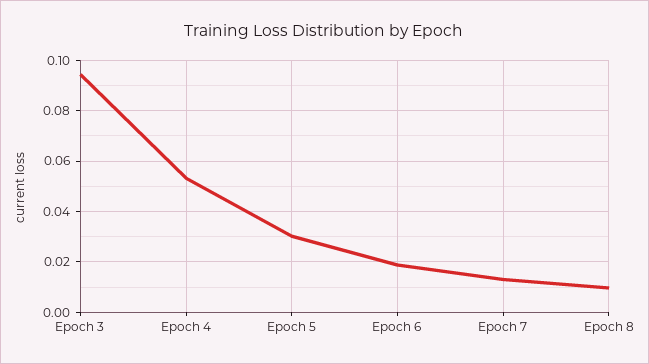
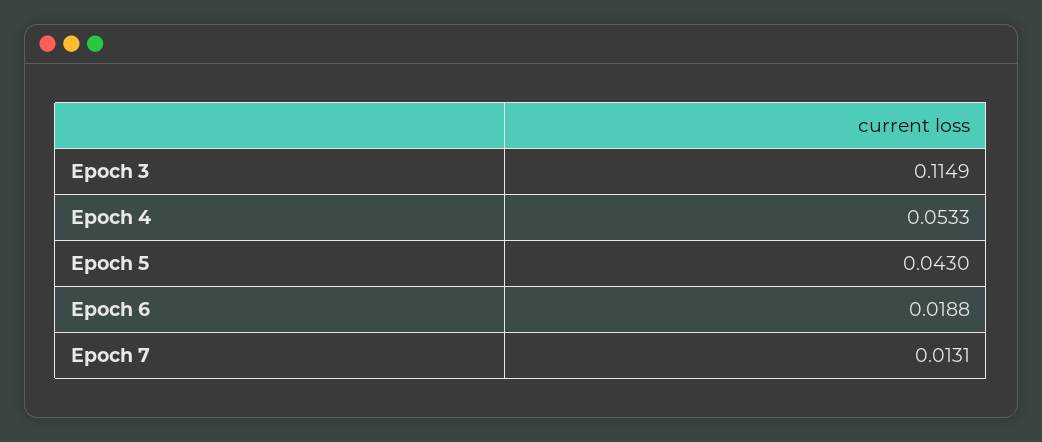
Epoch 3: 0.095 -> 0.1149
Epoch 5: 0.03 -> 0.043
Epoch 8: 0.01 -> none

